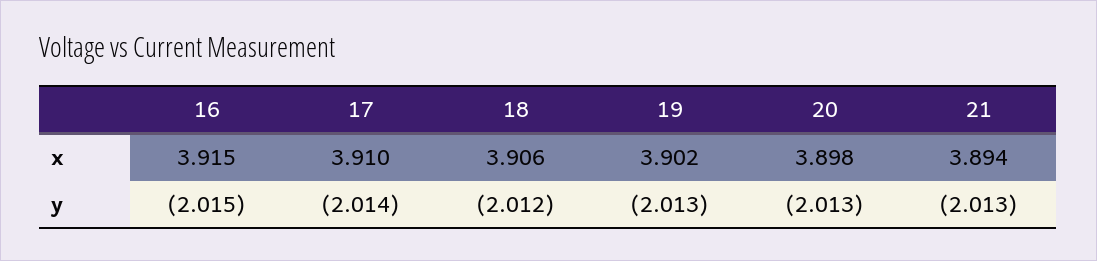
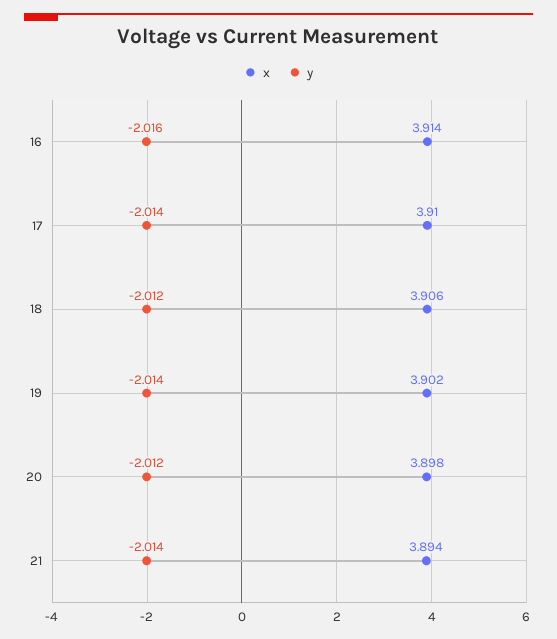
x, 16: 3.915 -> 3.914
y, 16: -2.015 -> -2.016
y, 19: -2.013 -> -2.014
y, 20: -2.013 -> -2.012
y, 21: -2.013 -> -2.014

